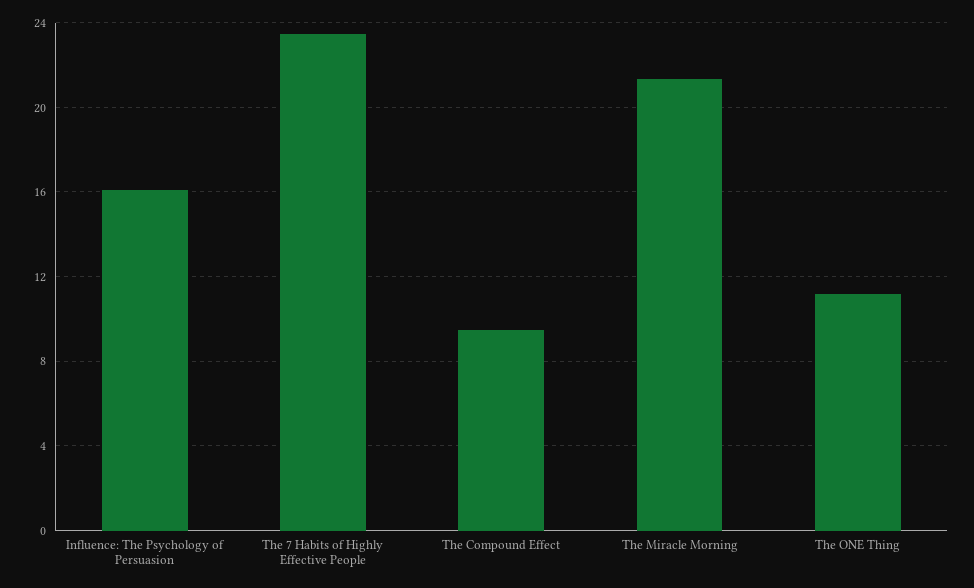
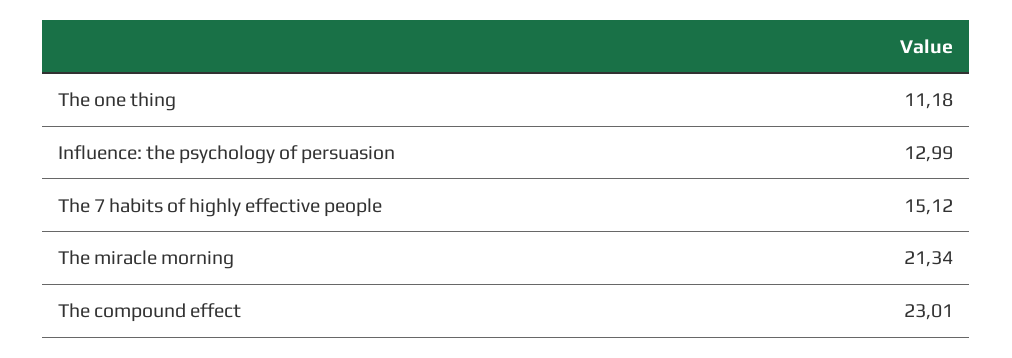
Influence: The Psychology of Persuasion: 16 -> 12.99
The 7 Habits of Highly Effective People: 23.5 -> 15.12
The Compound Effect: 9.5 -> 23.01

